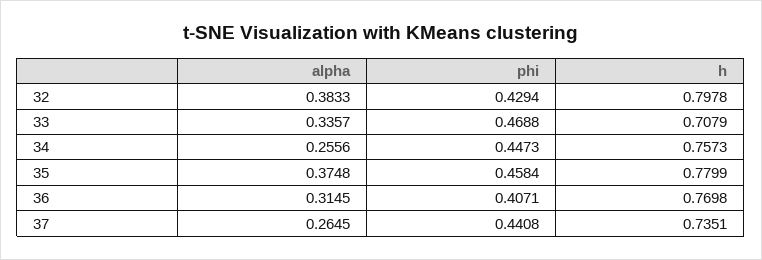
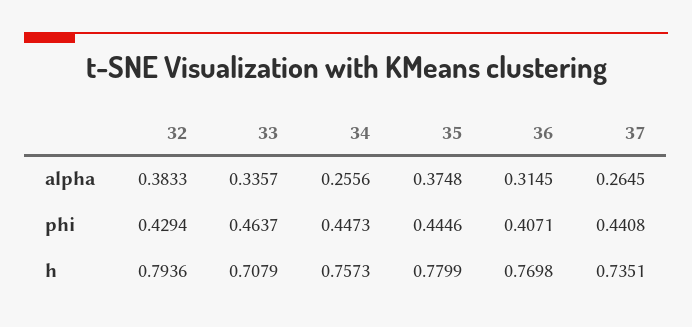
h, 32: 0.7978 -> 0.7936
phi, 33: 0.4688 -> 0.4637
phi, 35: 0.4584 -> 0.4446

